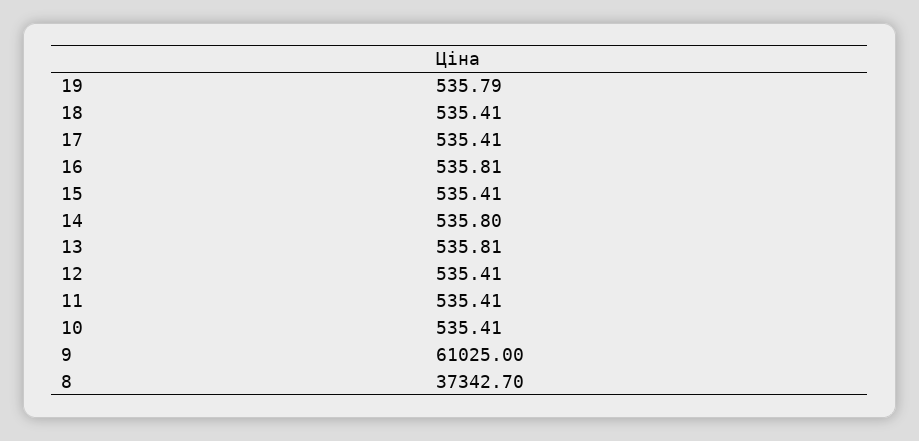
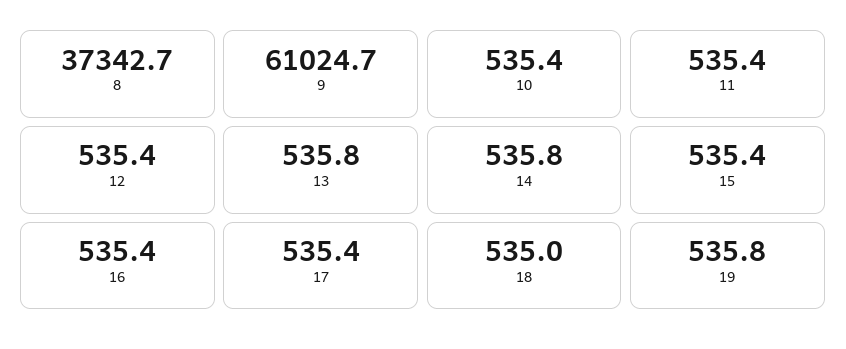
18: 535.41 -> 535
16: 535.81 -> 535.4
9: 61025 -> 61024.7

